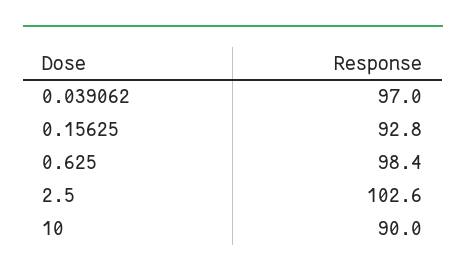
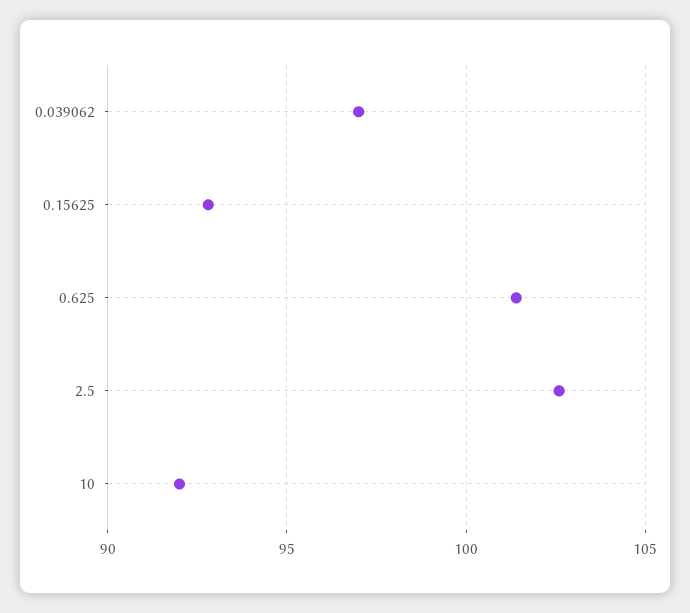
0.625: 98.4 -> 101.5
10: 90 -> 92

